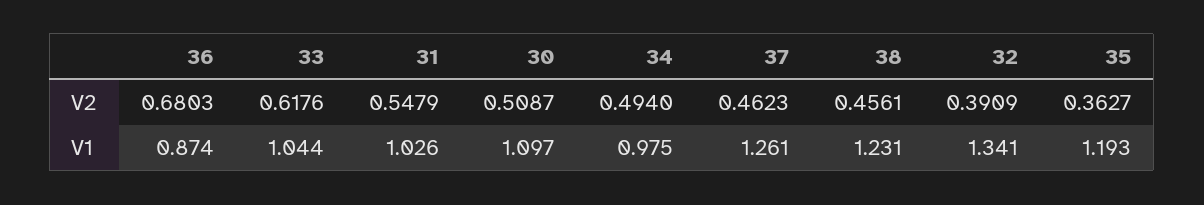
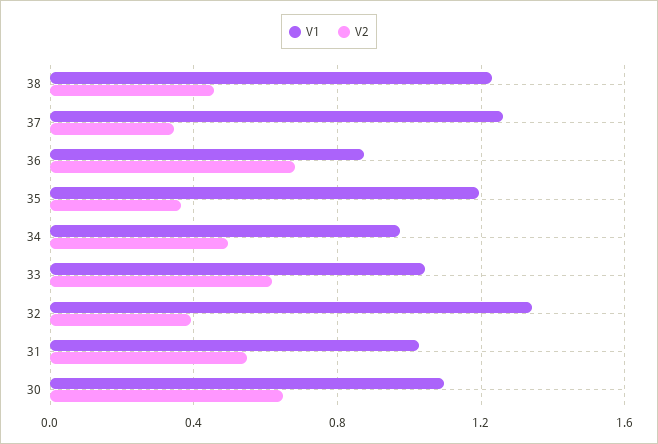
V2, 30: 0.5087 -> 0.65
V2, 37: 0.4623 -> 0.35

